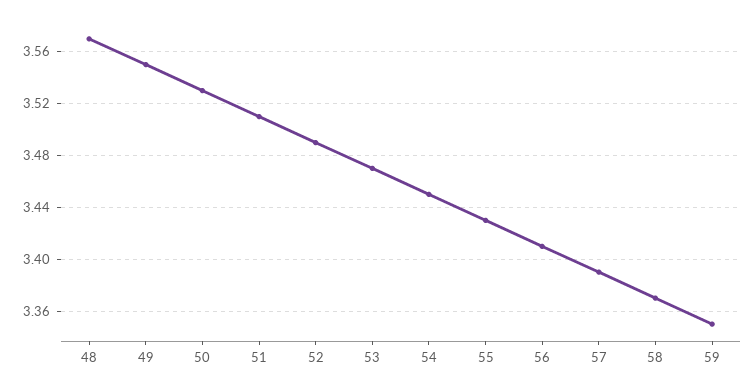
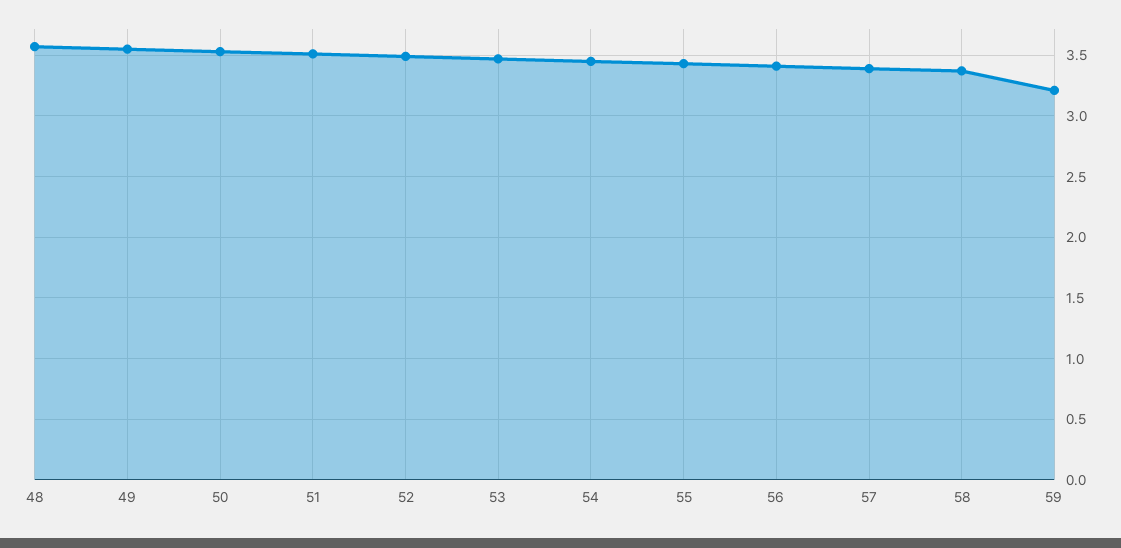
59: 3.35 -> 3.2

